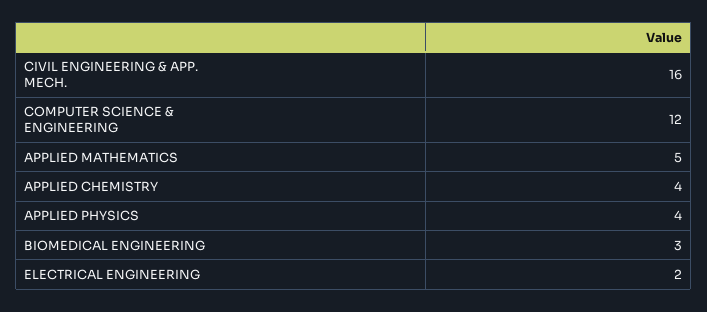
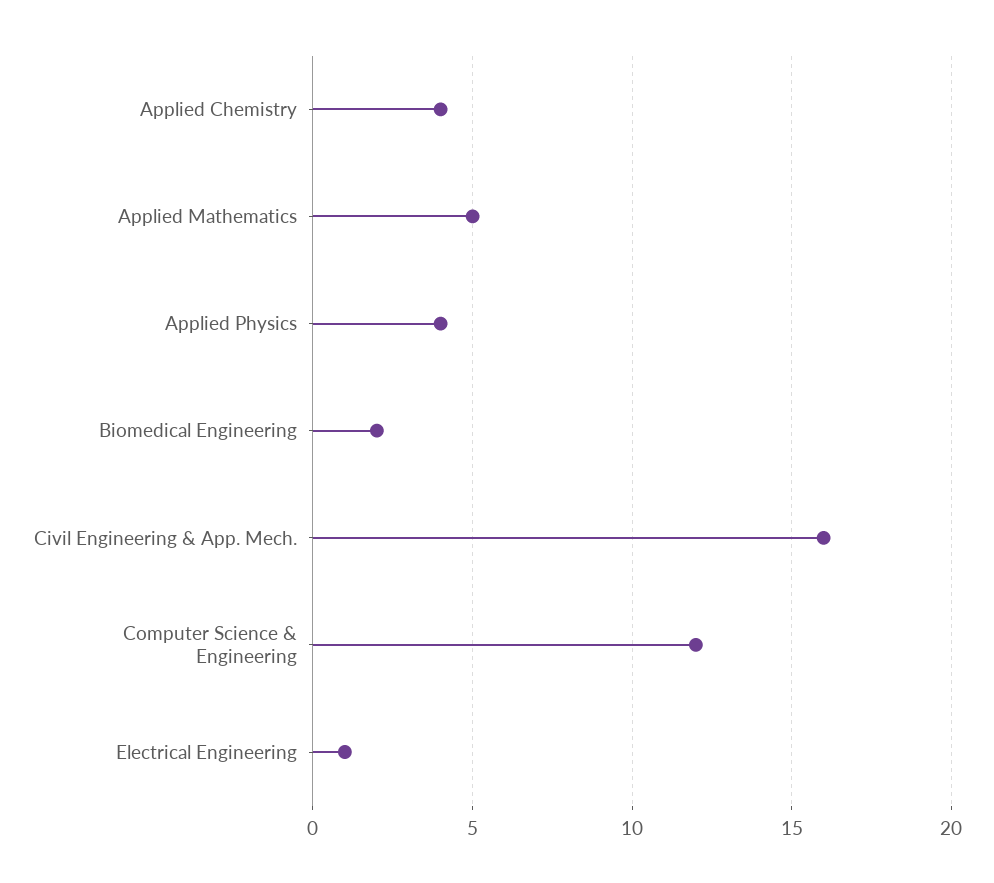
BIOMEDICAL ENGINEERING: 3 -> 2
ELECTRICAL ENGINEERING: 2 -> 1

